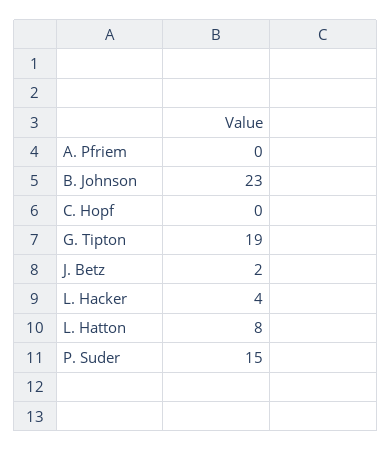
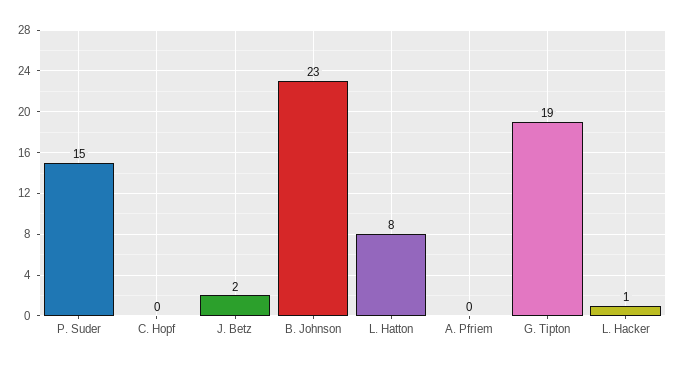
L. Hacker: 4 -> 1

